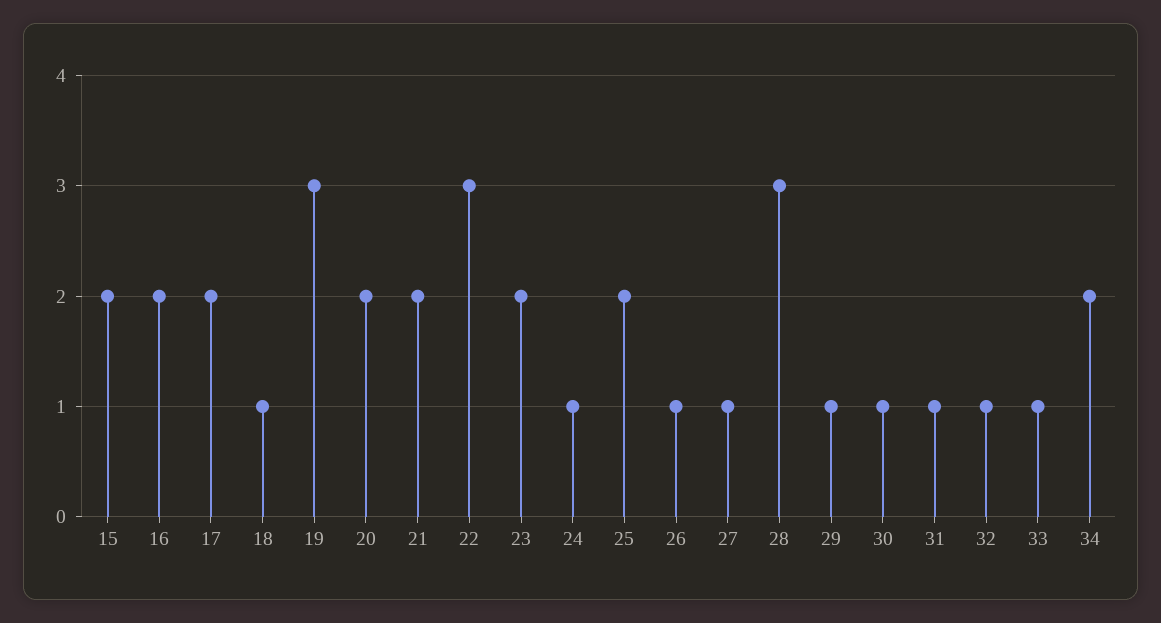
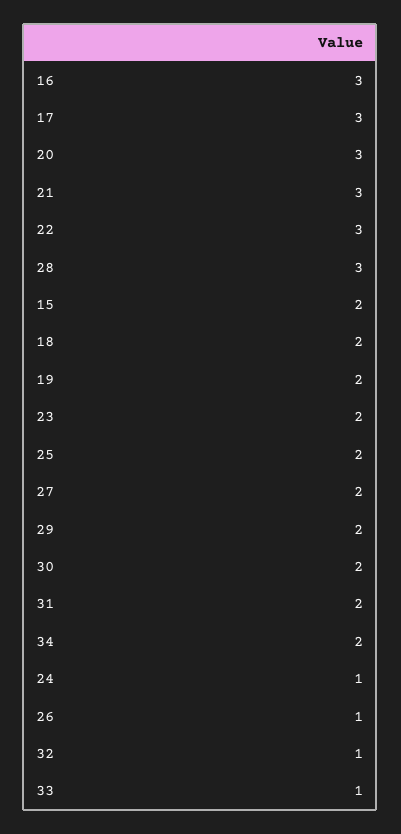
16: 2 -> 3
17: 2 -> 3
18: 1 -> 2
19: 3 -> 2
20: 2 -> 3
21: 2 -> 3
27: 1 -> 2
29: 1 -> 2
30: 1 -> 2
31: 1 -> 2

